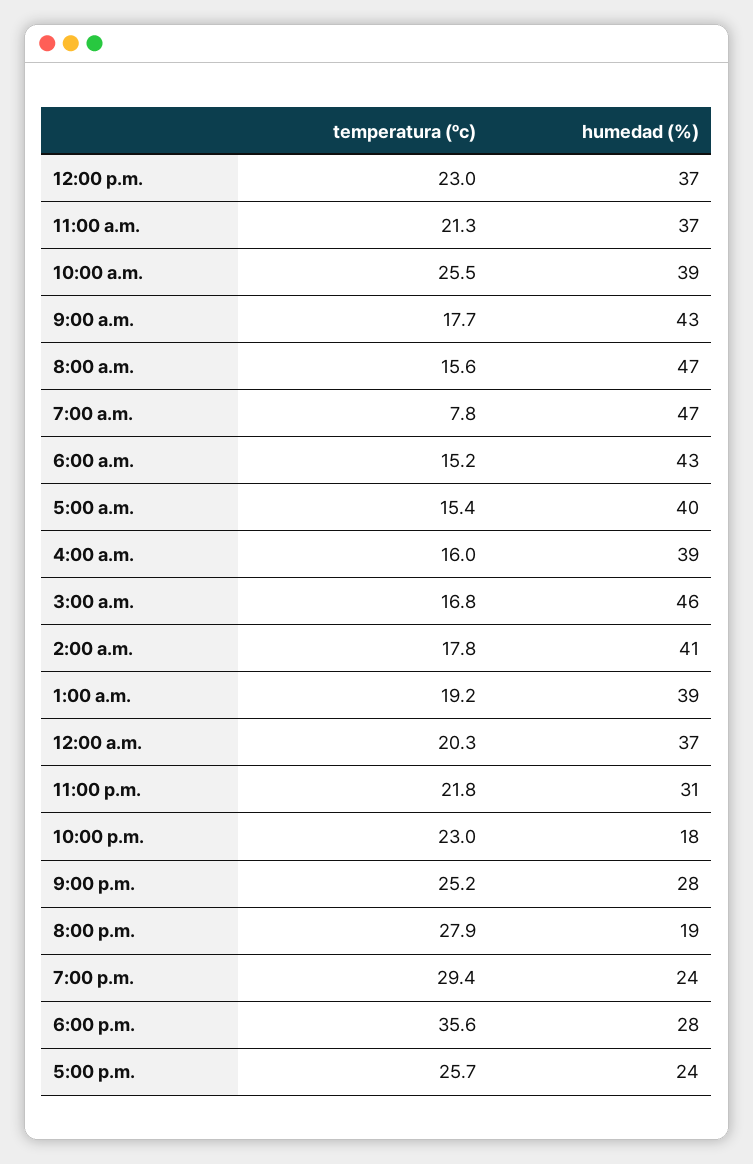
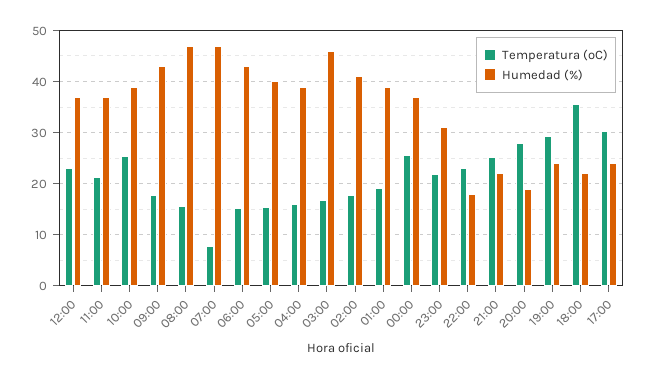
temperatura (ºc), 12:00 a.m.: 20.3 -> 26
humedad (%), 9:00 p.m.: 28 -> 22
humedad (%), 6:00 p.m.: 28 -> 22
temperatura (ºc), 5:00 p.m.: 25.7 -> 30

